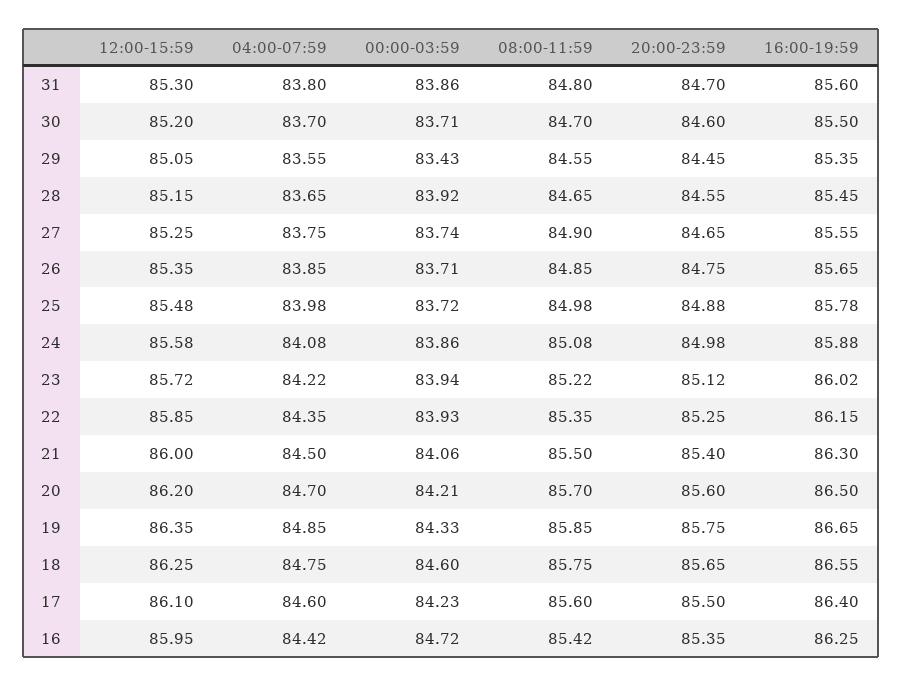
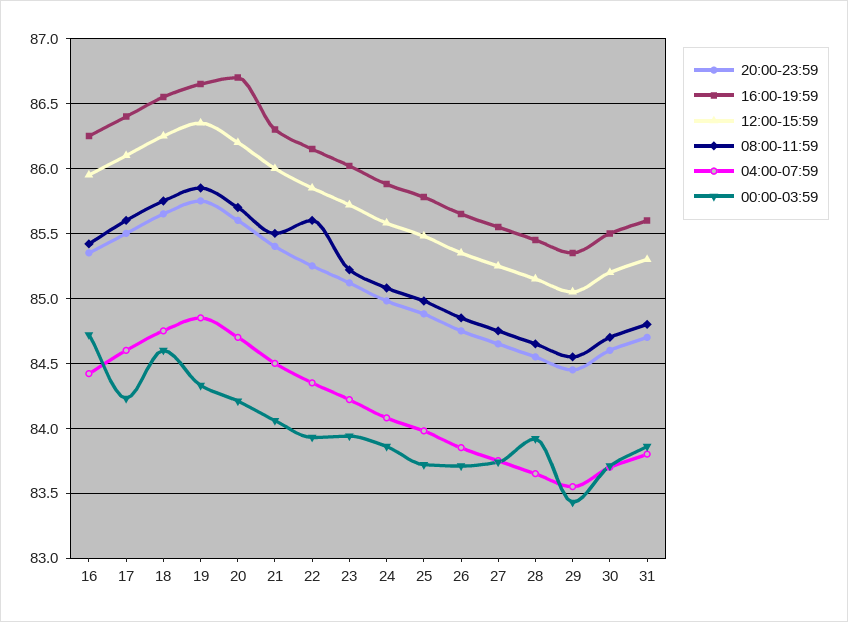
08:00-11:59, 27: 84.9 -> 84.75
08:00-11:59, 22: 85.35 -> 85.6
16:00-19:59, 20: 86.5 -> 86.7

